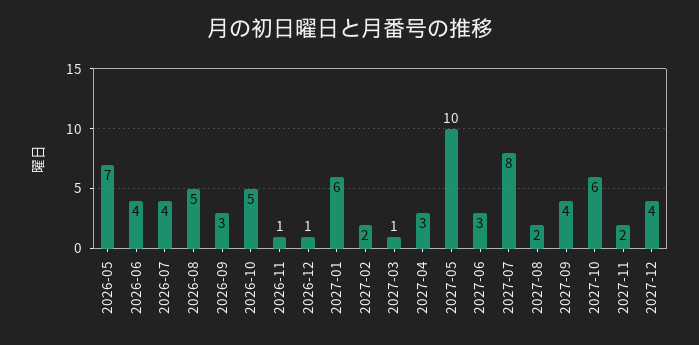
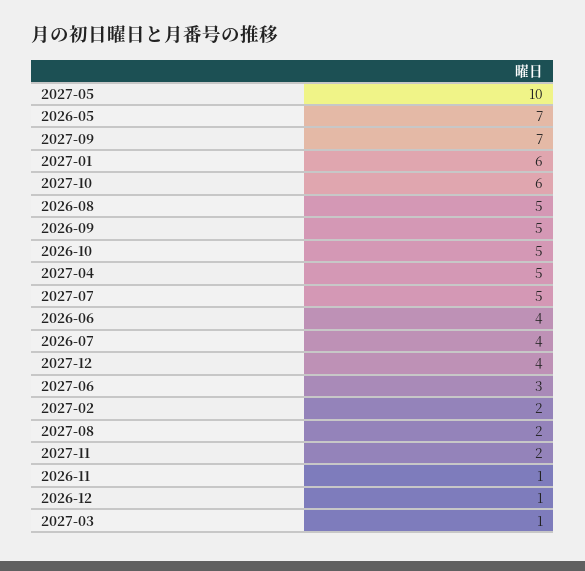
2026-09: 3 -> 5
2027-04: 3 -> 5
2027-07: 8 -> 5
2027-09: 4 -> 7

